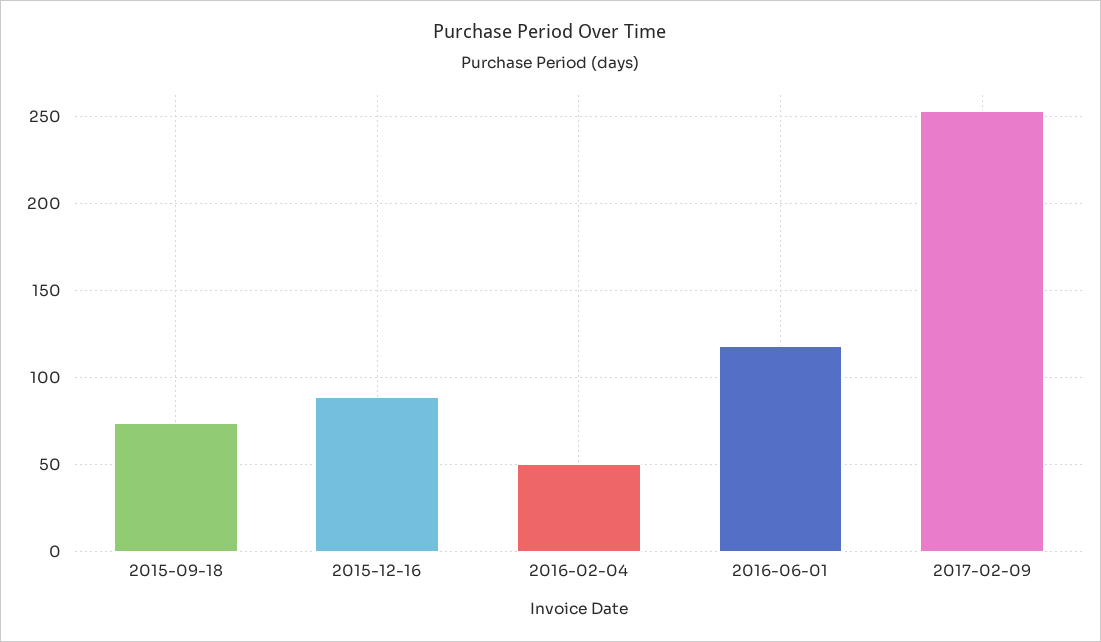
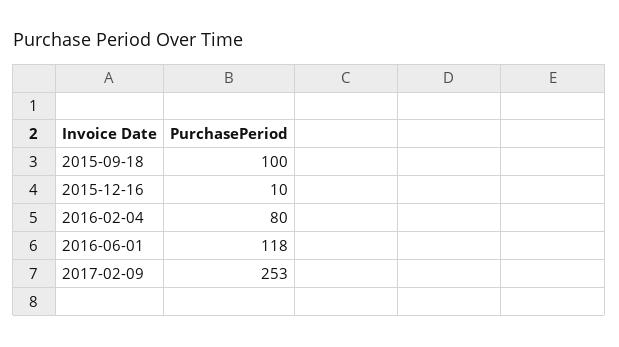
2015-09-18: 75 -> 100
2015-12-16: 90 -> 10
2016-02-04: 50 -> 80

